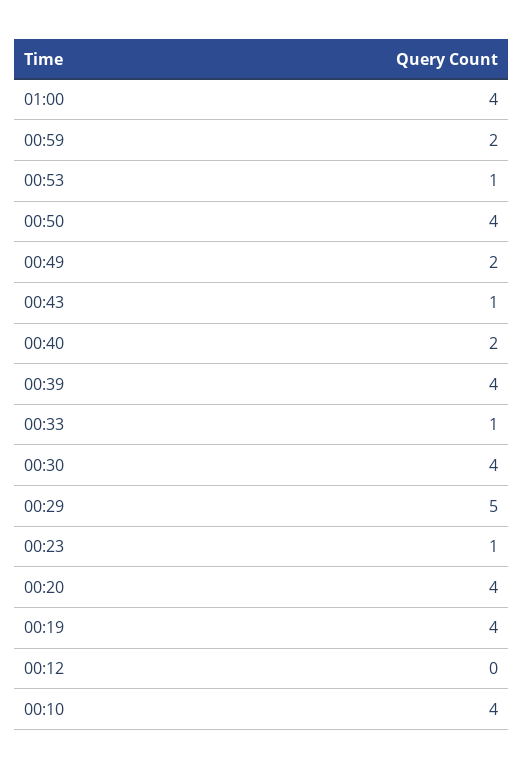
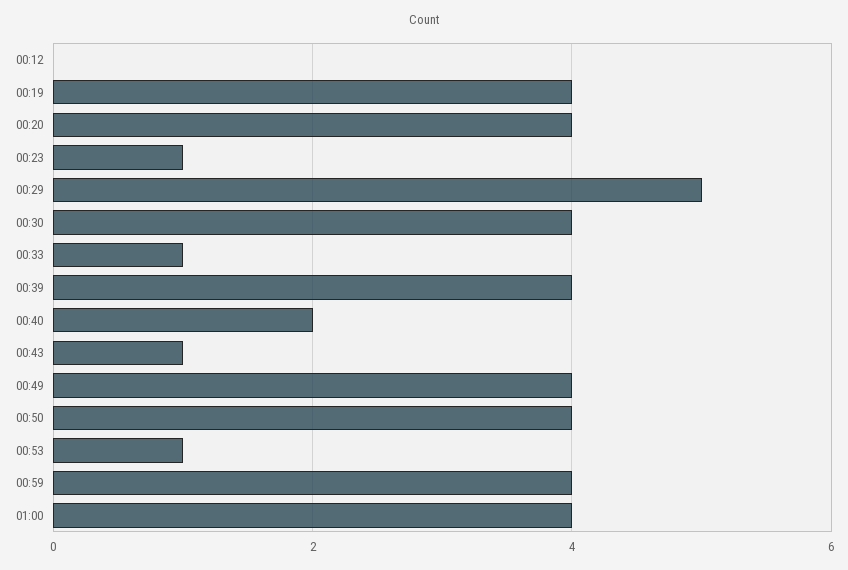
00:59: 2 -> 4
00:49: 2 -> 4
00:10: 4 -> none

